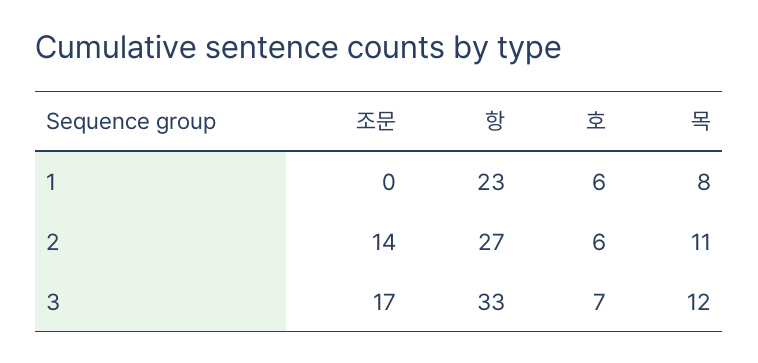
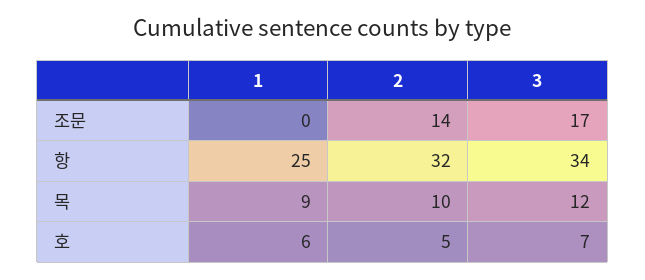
항, 1: 23 -> 25
목, 1: 8 -> 9
항, 2: 27 -> 32
호, 2: 6 -> 5
목, 2: 11 -> 10
항, 3: 33 -> 34

